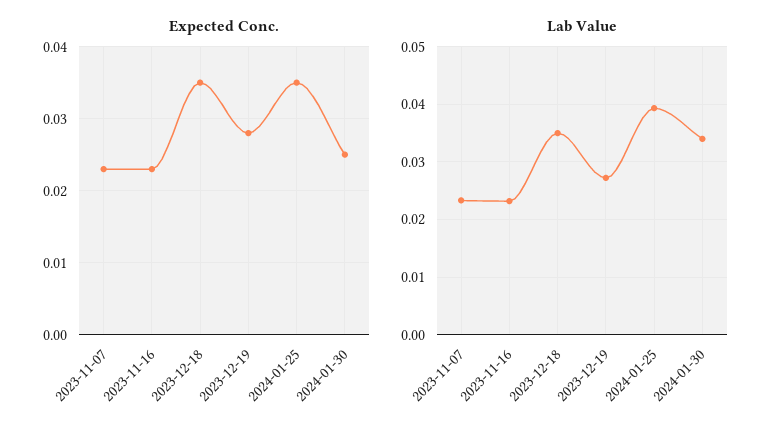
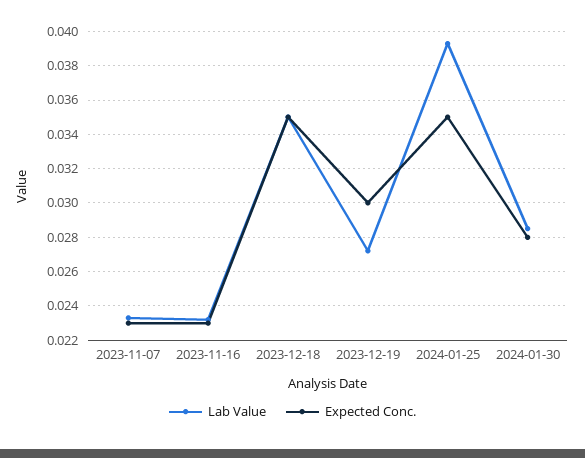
Expected Conc., 2023-12-19: 0.028 -> 0.03
Expected Conc., 2024-01-30: 0.025 -> 0.028
Lab Value, 2024-01-30: 0.034 -> 0.0285

